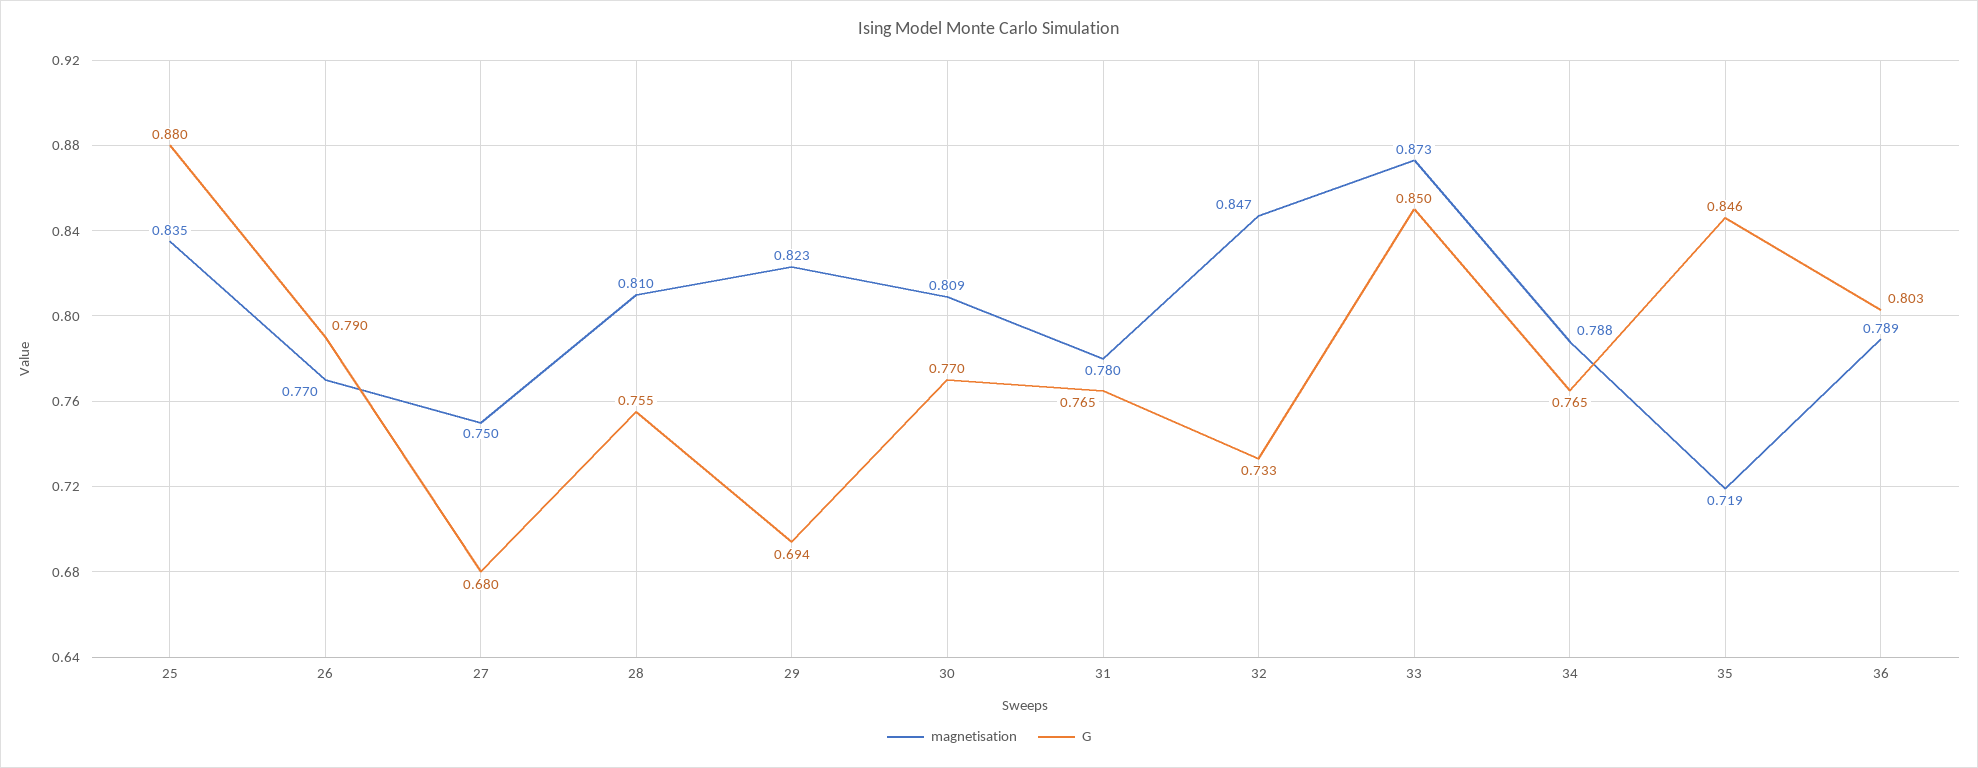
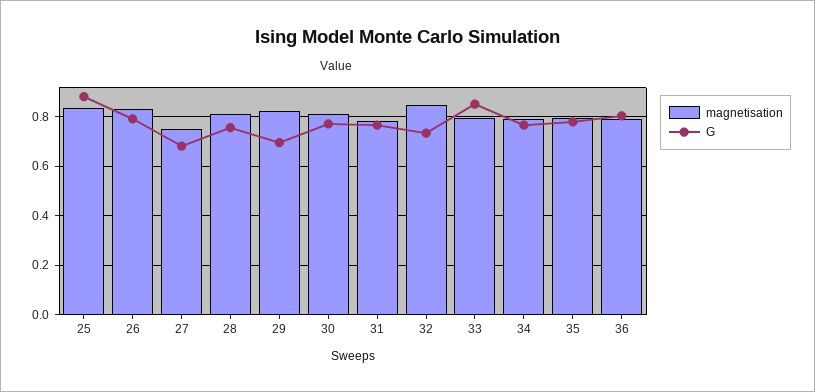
magnetisation, 26: 0.77 -> 0.825
magnetisation, 33: 0.873 -> 0.8
magnetisation, 35: 0.719 -> 0.8
G, 35: 0.846 -> 0.775

